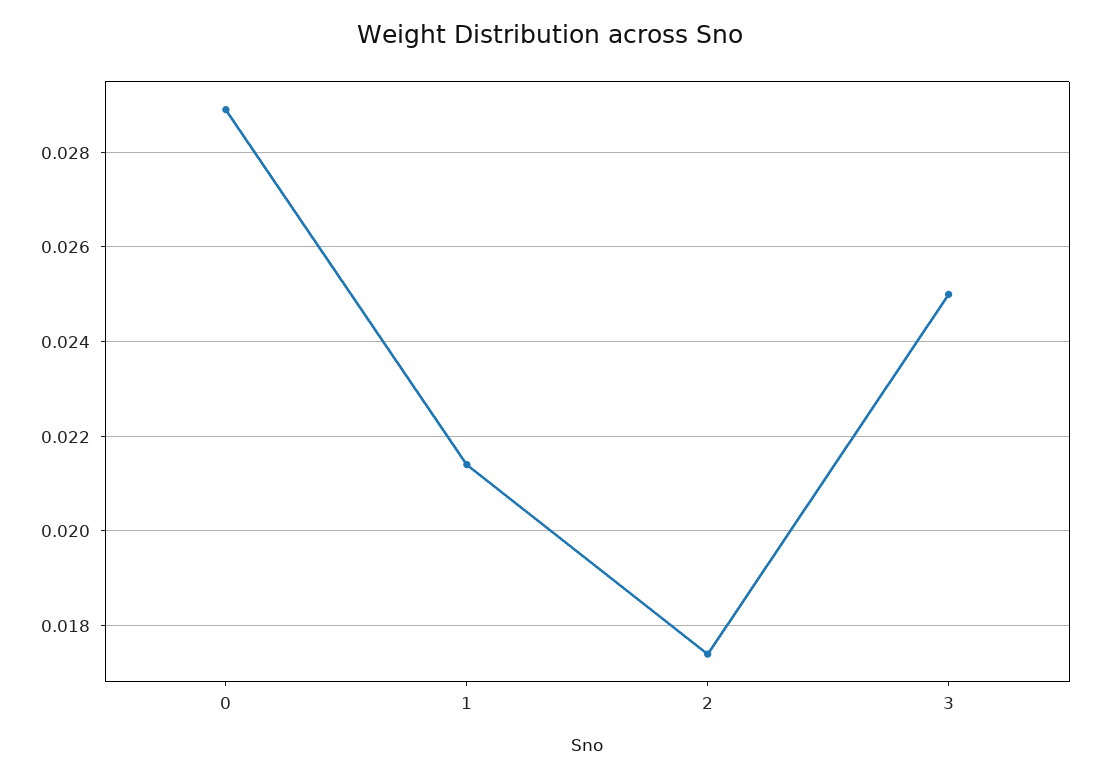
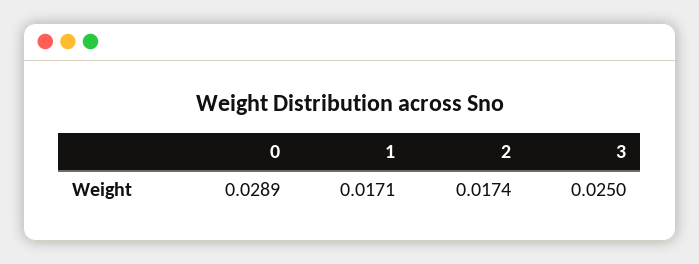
1: 0.0215 -> 0.0171

